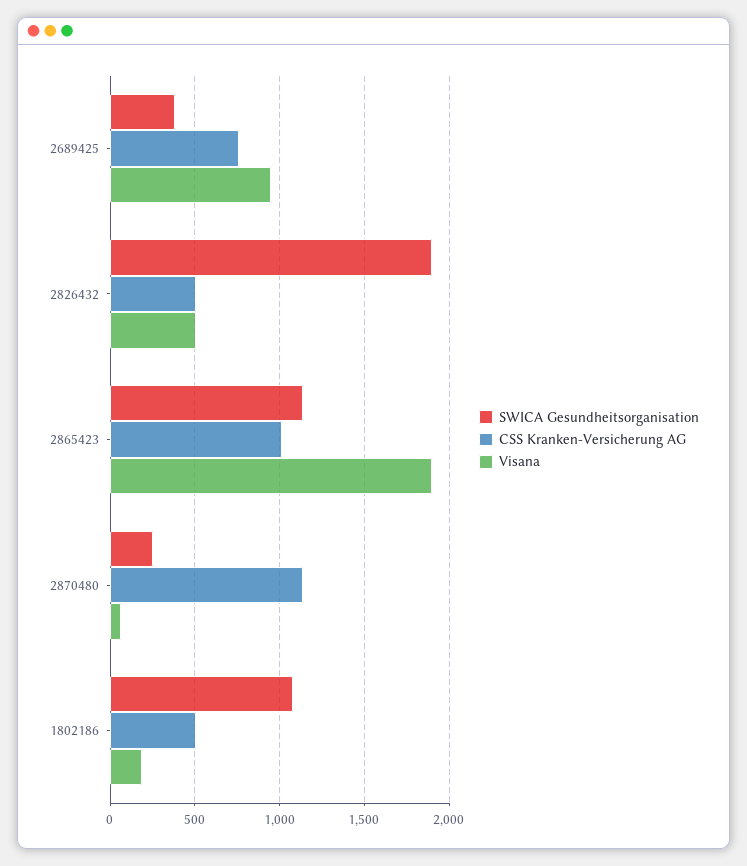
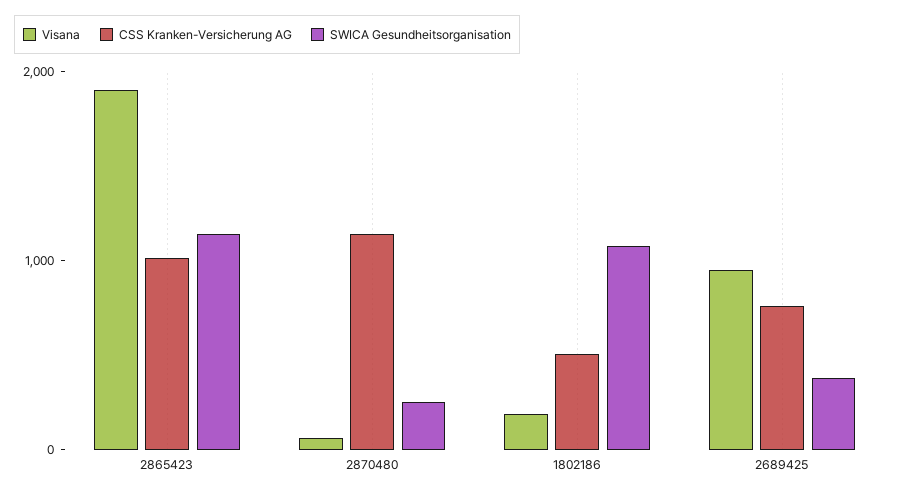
SWICA Gesundheitsorganisation, 2826432: 1900 -> none
CSS Kranken-Versicherung AG, 2826432: 500 -> none
Visana, 2826432: 500 -> none

